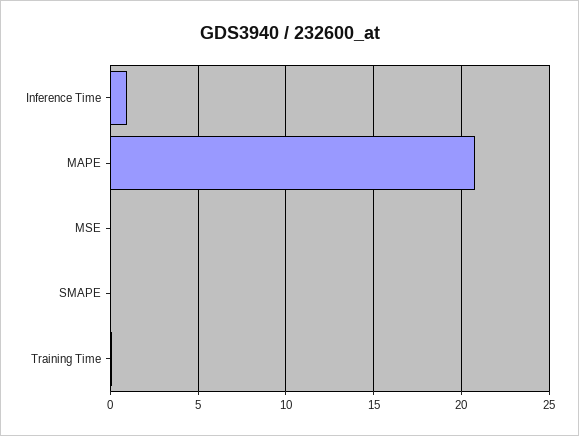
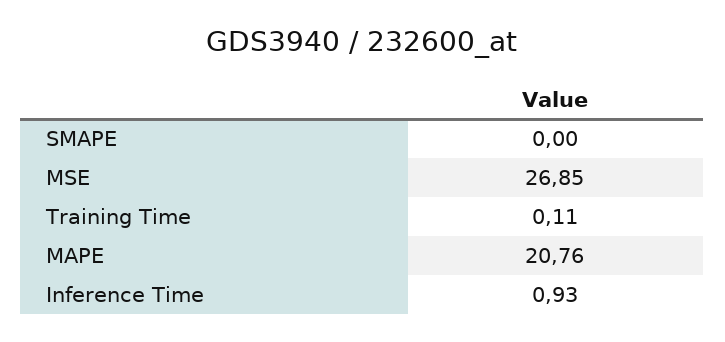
MSE: 0 -> 26.85

